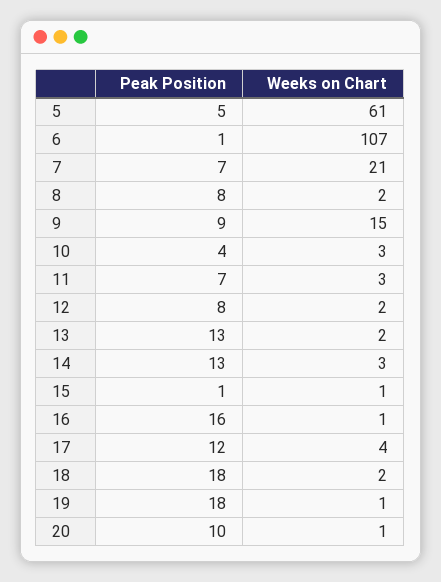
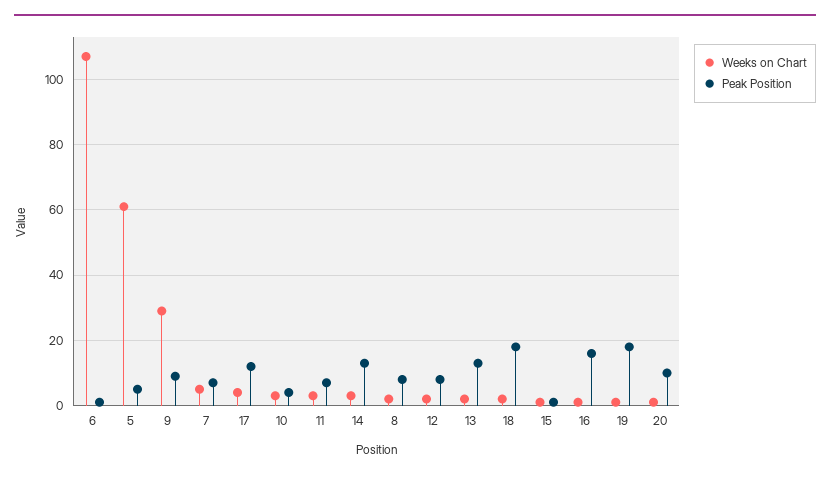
Weeks on Chart, 7: 21 -> 5
Weeks on Chart, 9: 15 -> 30

